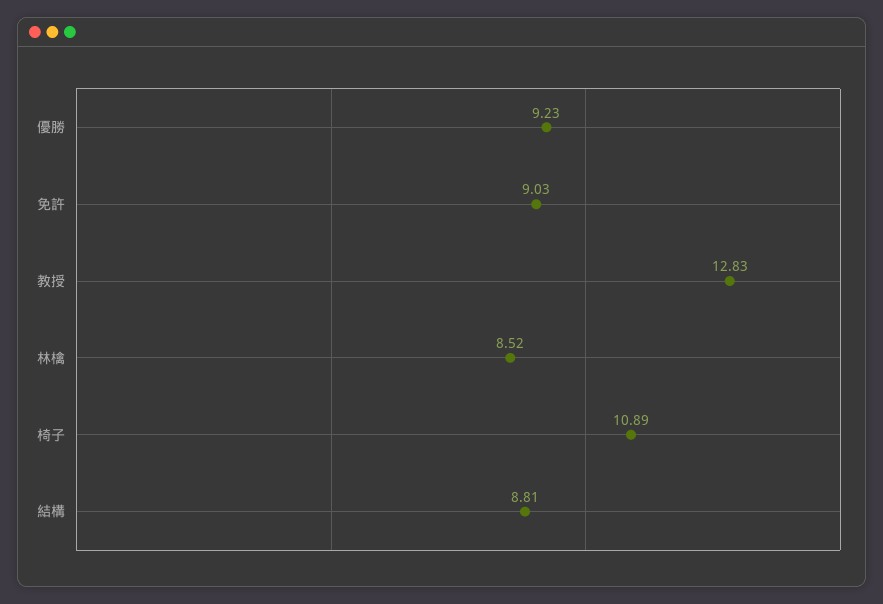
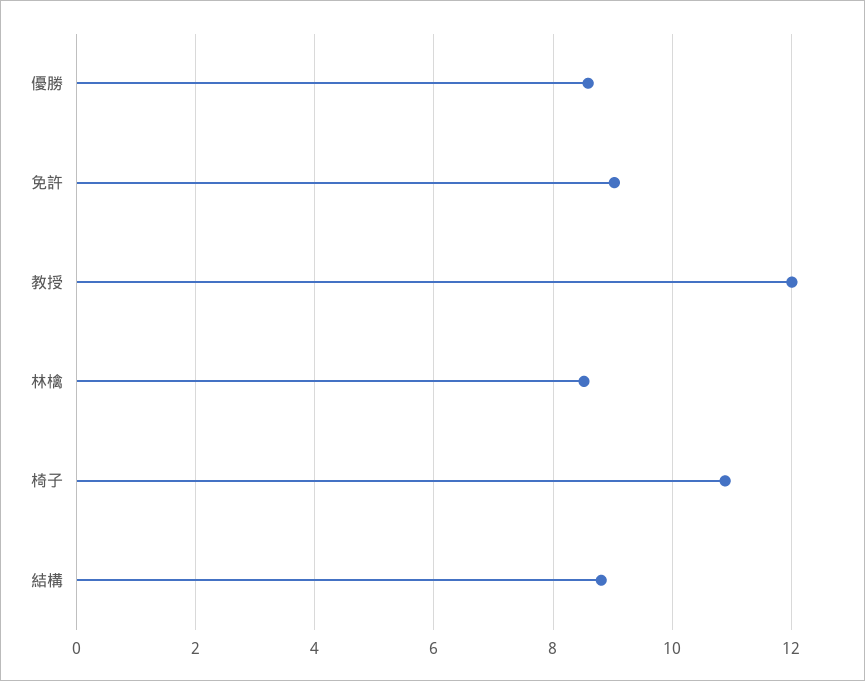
優勝: 9.23 -> 8.6
教授: 12.83 -> 12

